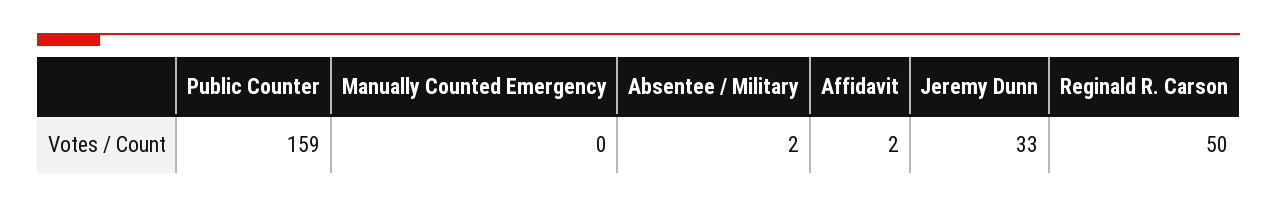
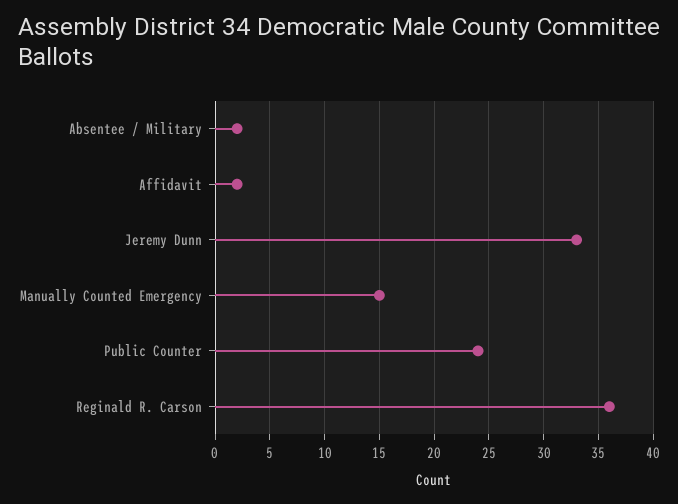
Public Counter: 159 -> 24
Manually Counted Emergency: 0 -> 15
Reginald R. Carson: 50 -> 36

